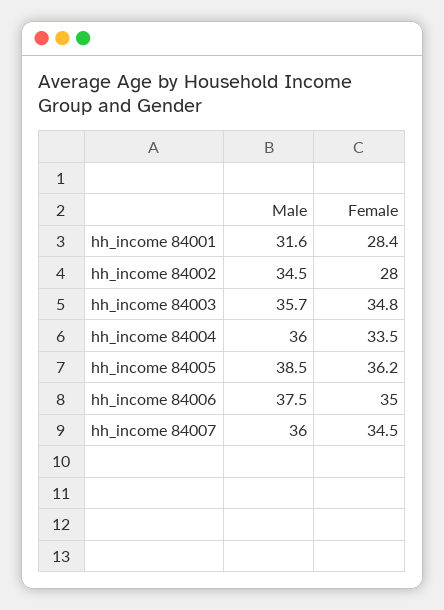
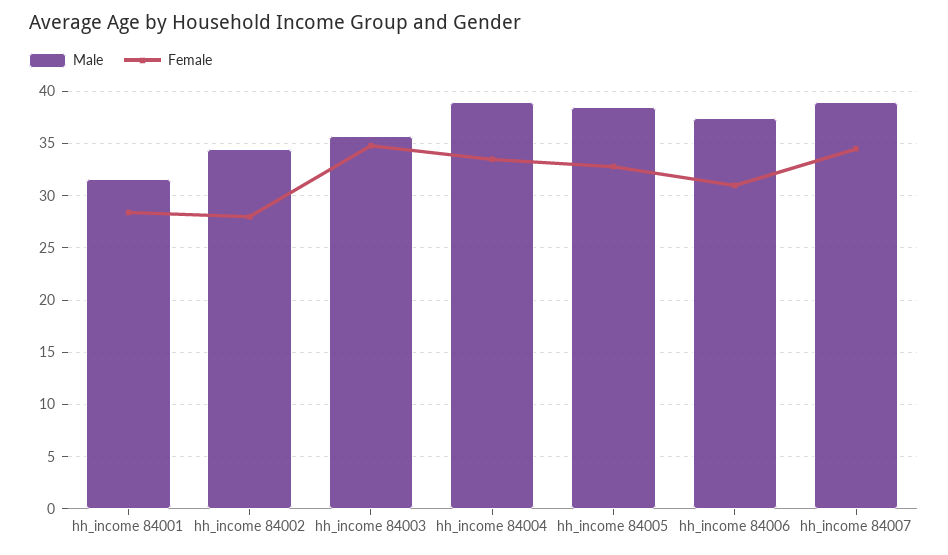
Male, hh_income 84004: 36 -> 39
Female, hh_income 84005: 36.2 -> 33
Female, hh_income 84006: 35 -> 31
Male, hh_income 84007: 36 -> 39

